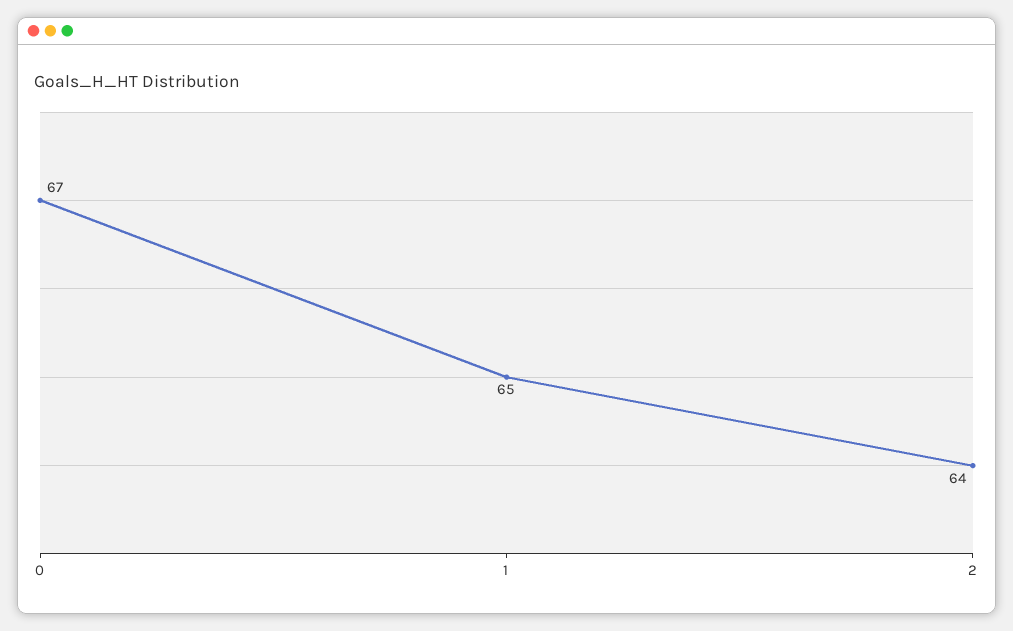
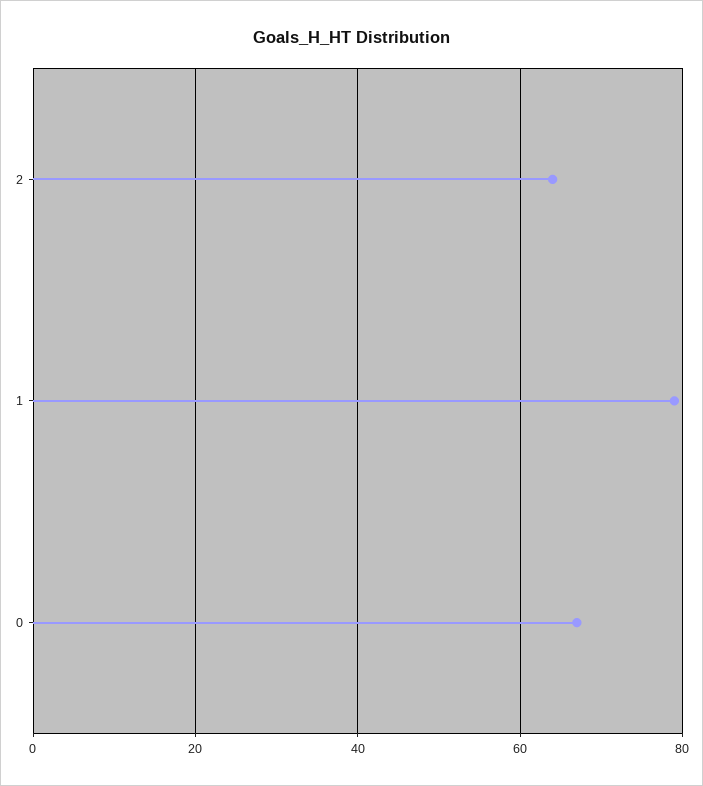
1: 65 -> 80

